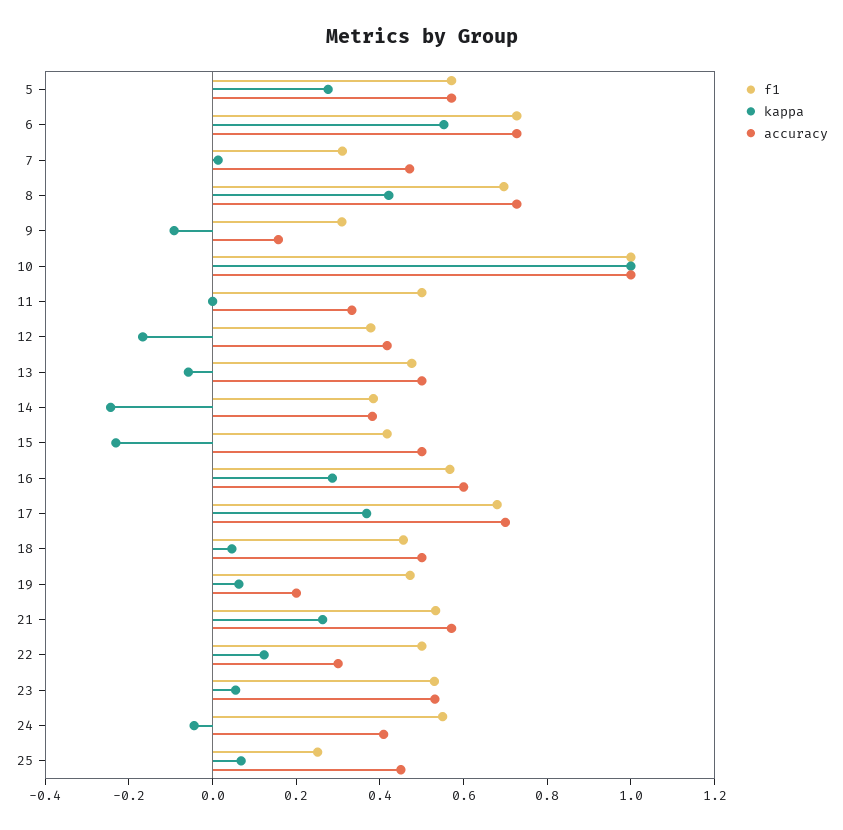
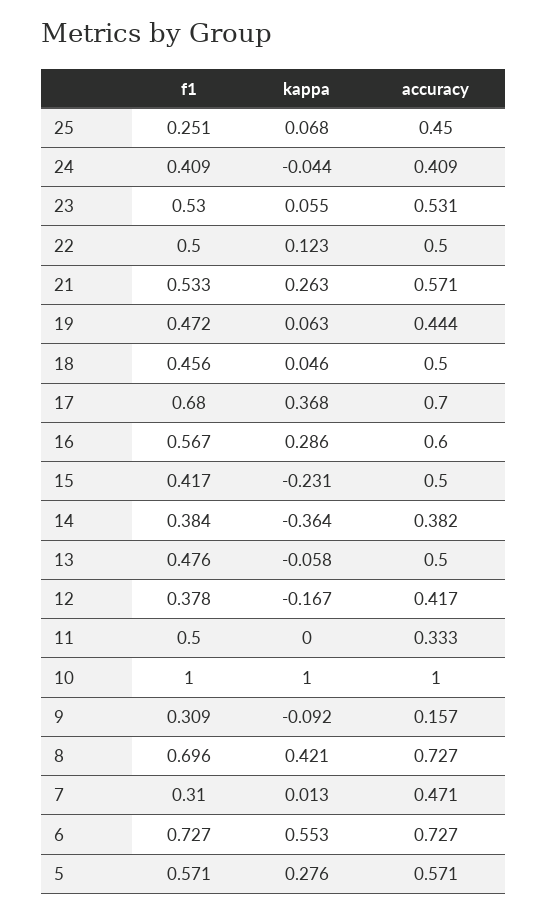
kappa, 14: -0.25 -> -0.364
accuracy, 19: 0.2 -> 0.444
accuracy, 22: 0.3 -> 0.5
f1, 24: 0.55 -> 0.409

